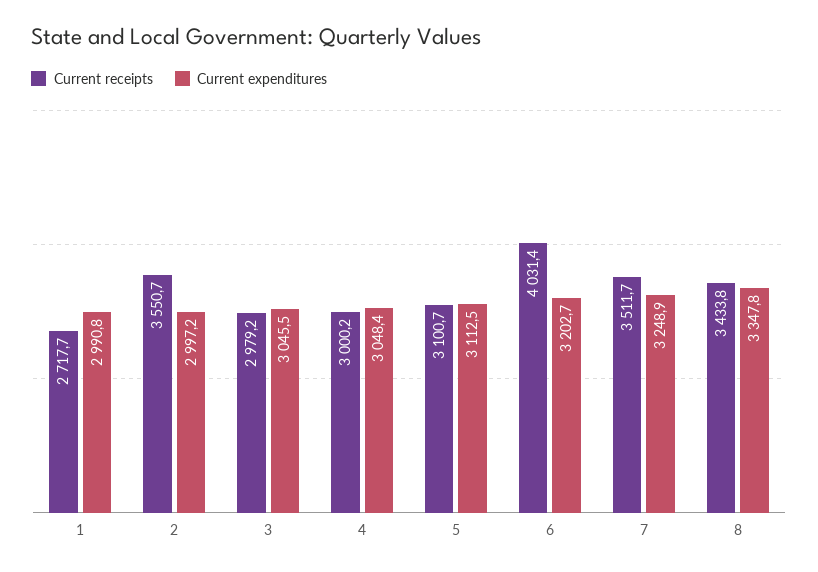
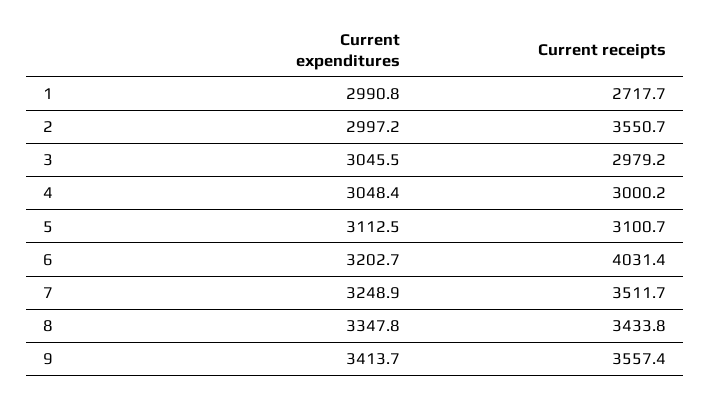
Current expenditures, 9: none -> 3413.7
Current receipts, 9: none -> 3557.4

